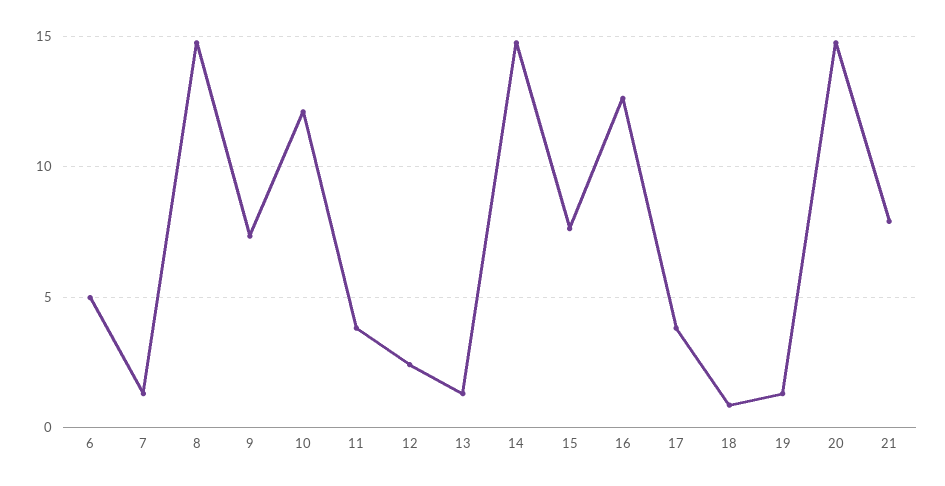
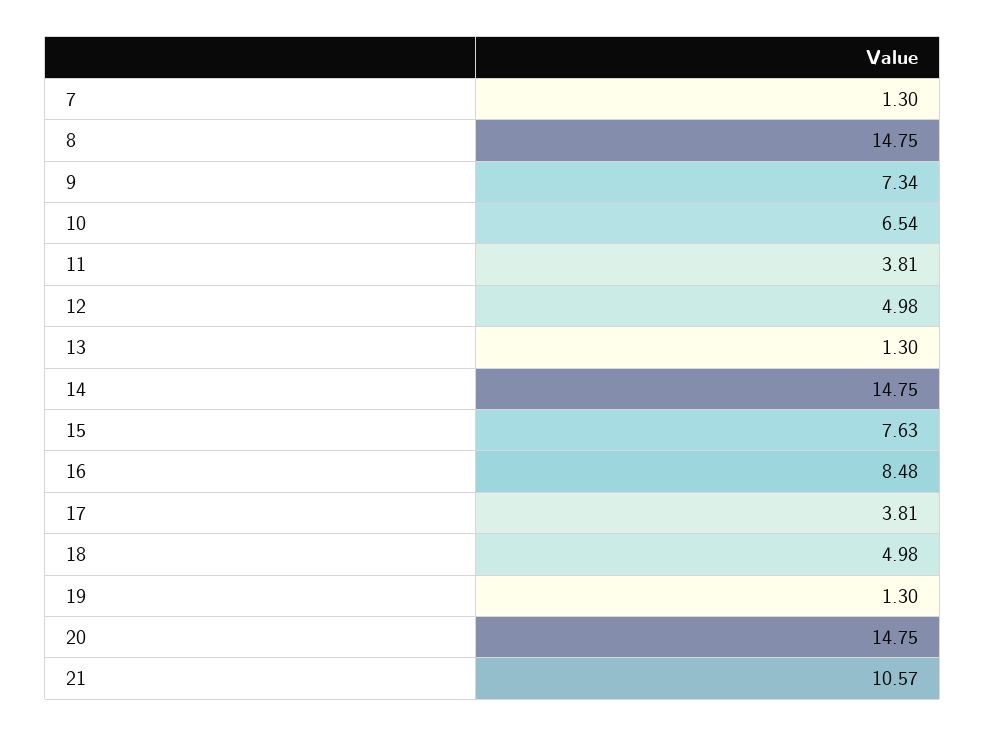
6: 5 -> none
10: 12 -> 6.54
12: 2.5 -> 4.98
16: 12.5 -> 8.48
18: 1 -> 4.98
21: 8 -> 10.57

